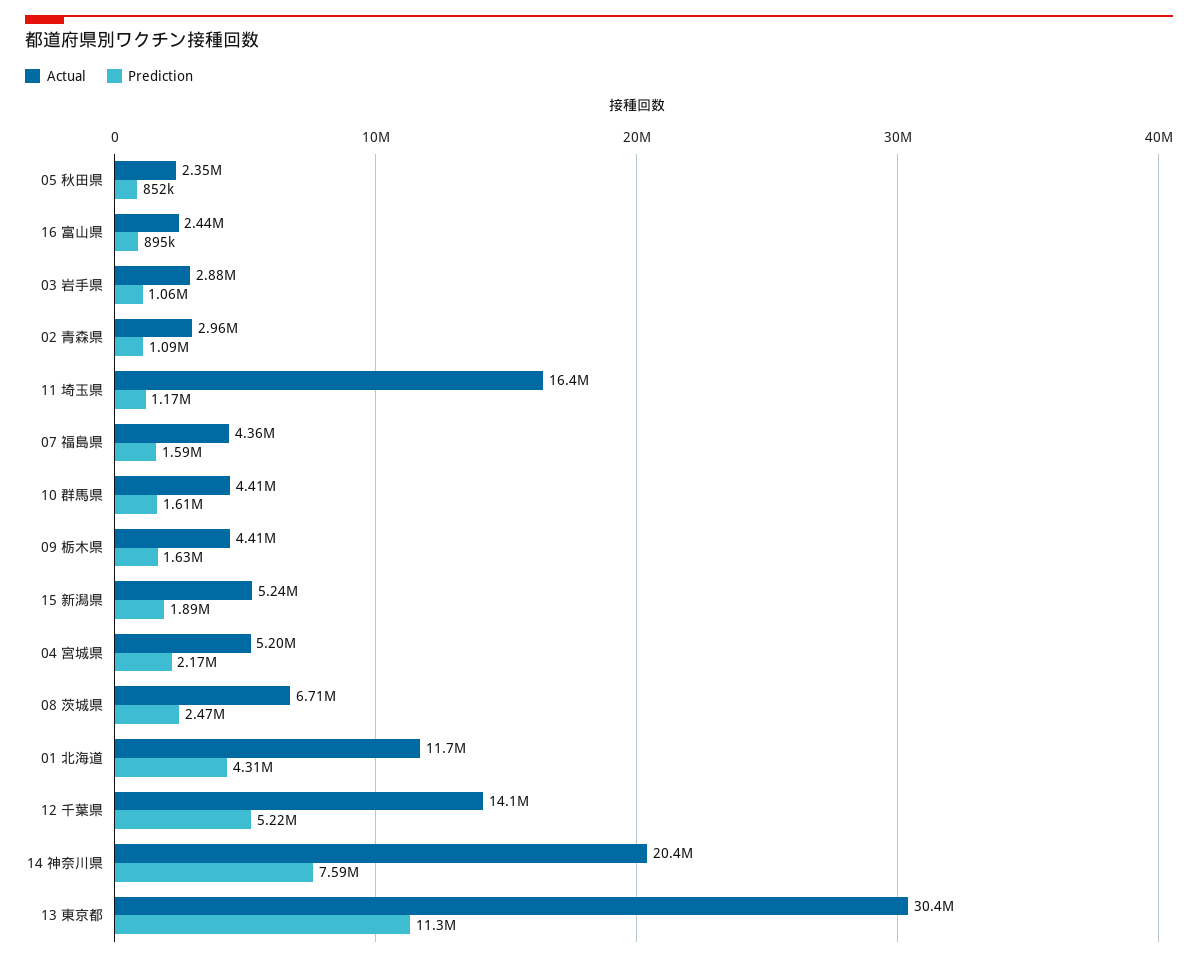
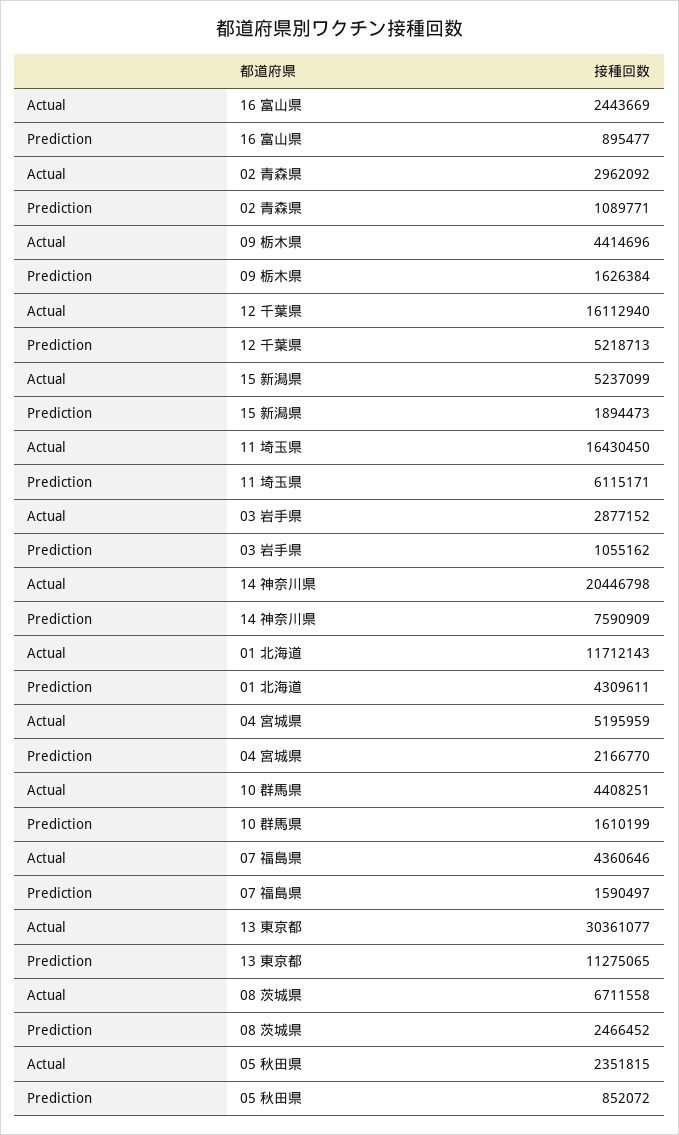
Prediction, 11 埼玉県: 1170000 -> 6115171
Actual, 12 千葉県: 14100000 -> 16112940

